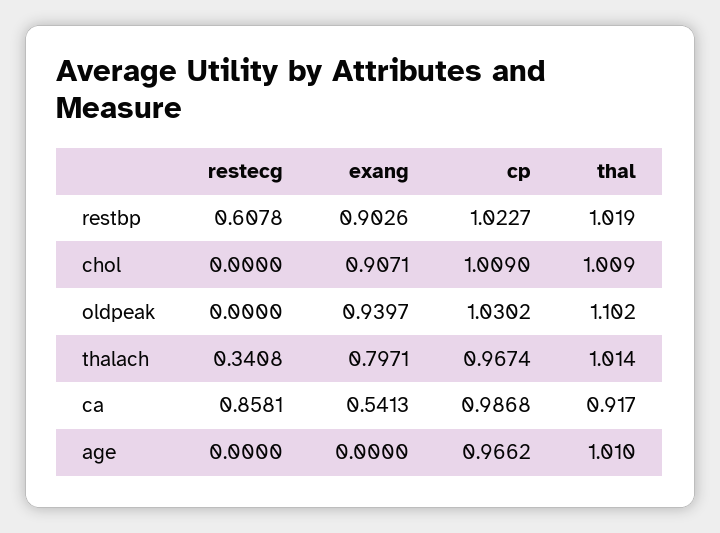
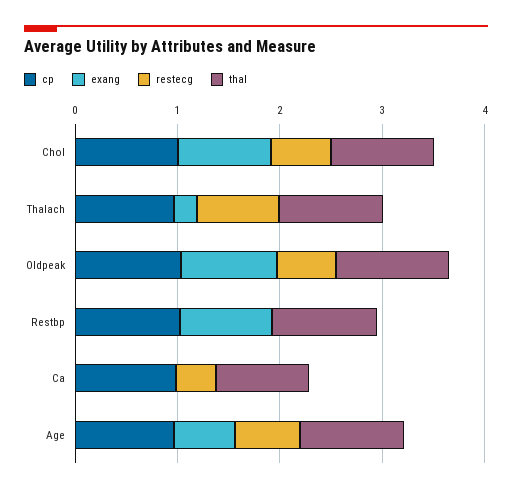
restecg, restbp: 0.6078 -> 0
restecg, chol: 0 -> 0.6
restecg, oldpeak: 0 -> 0.6
restecg, thalach: 0.3408 -> 0.8
exang, thalach: 0.7971 -> 0.2
restecg, ca: 0.8581 -> 0.4
exang, ca: 0.5413 -> 0
restecg, age: 0 -> 0.6
exang, age: 0 -> 0.6

